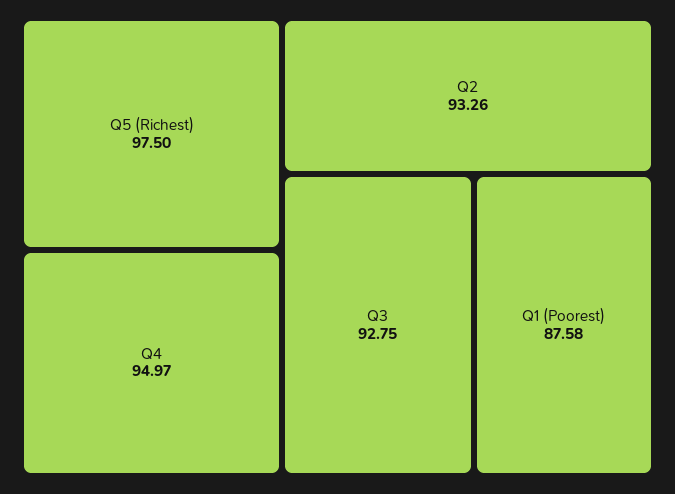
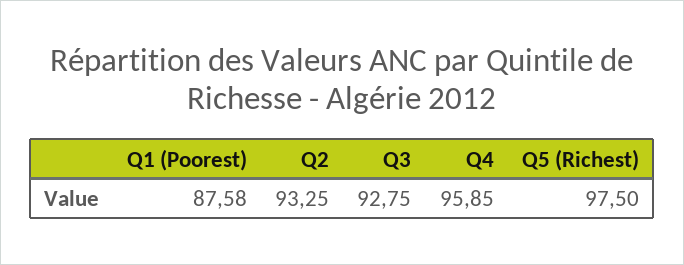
Q4: 94.97 -> 95.85
Q2: 93.26 -> 93.25

